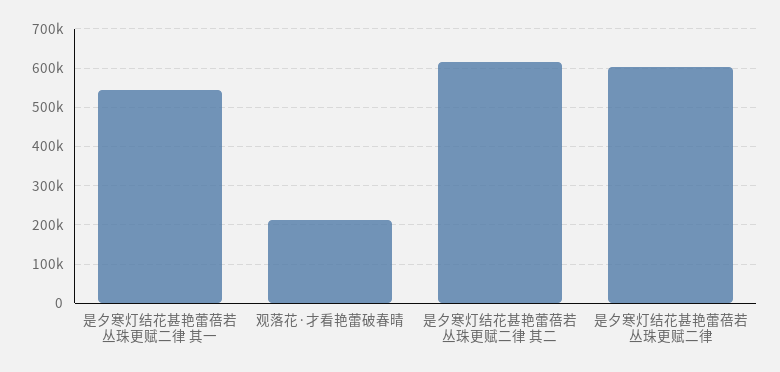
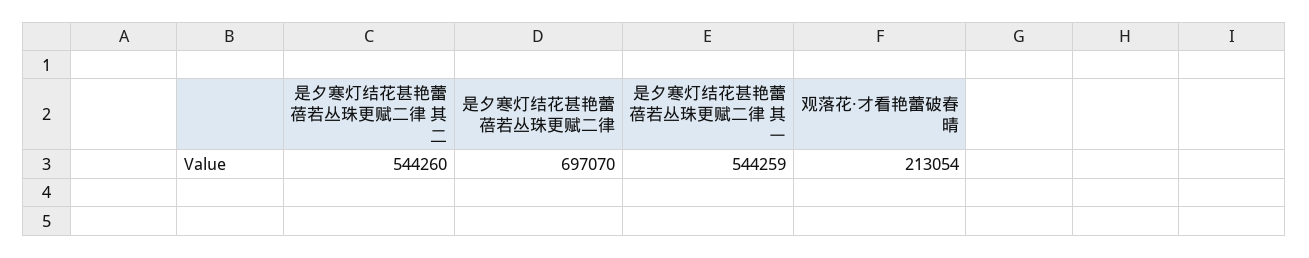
是夕寒灯结花甚艳蕾蓓若丛珠更赋二律 其二: 620000 -> 544260
是夕寒灯结花甚艳蕾蓓若丛珠更赋二律: 600000 -> 697070

